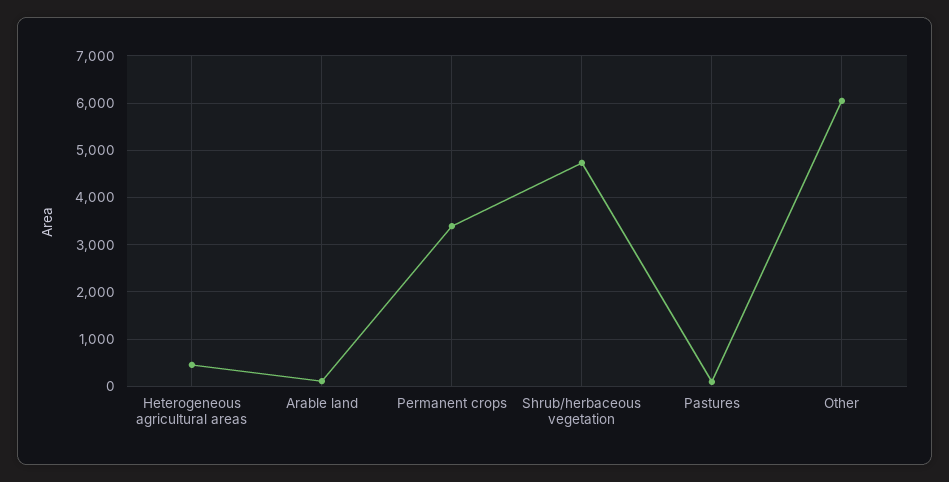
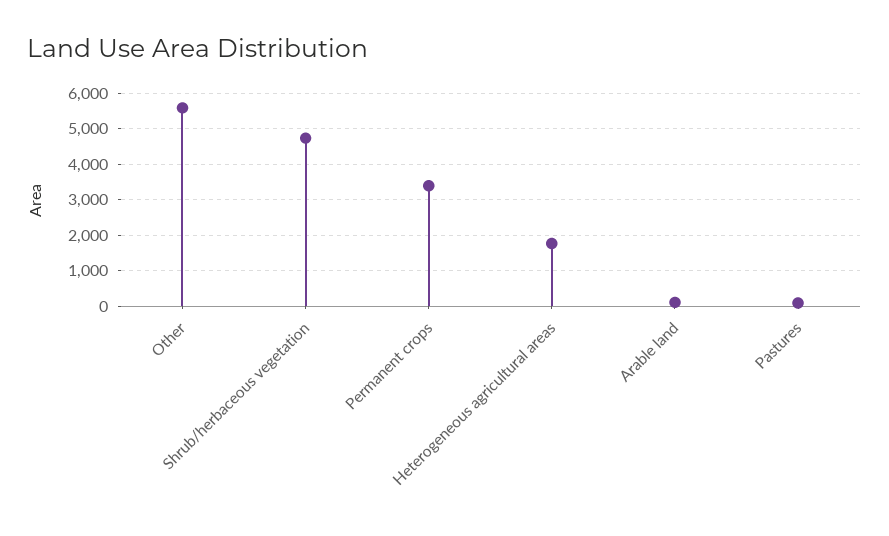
Heterogeneous agricultural areas: 400 -> 1800
Other: 6000 -> 5600

